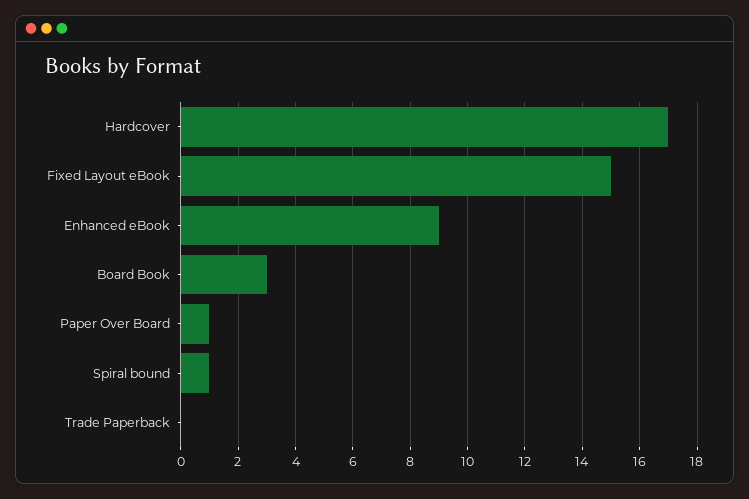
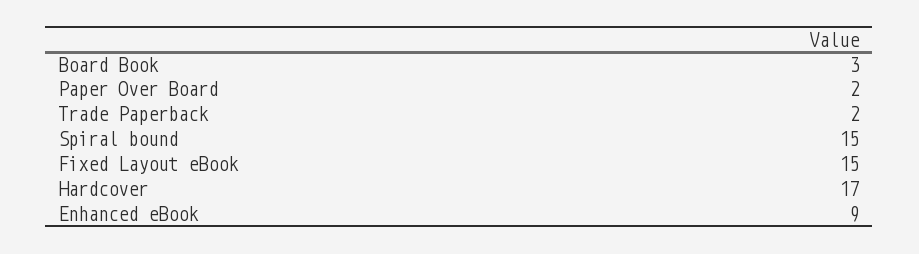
Paper Over Board: 1 -> 2
Spiral bound: 1 -> 15
Trade Paperback: 0 -> 2

